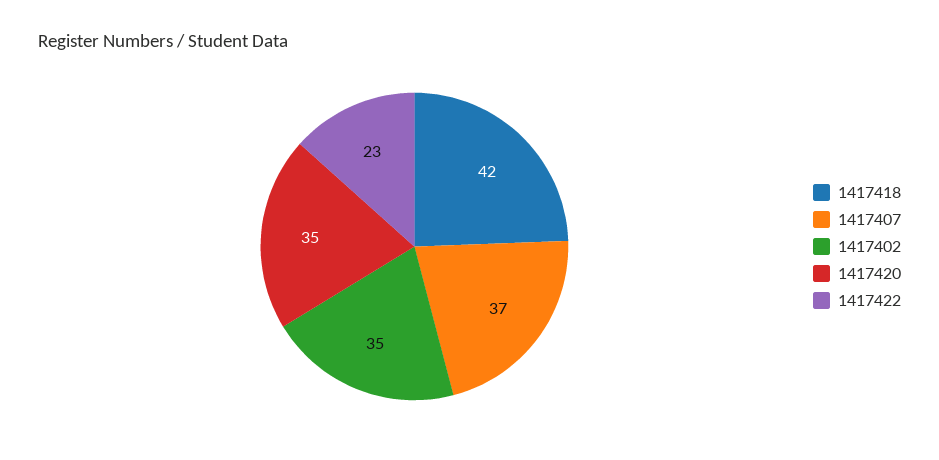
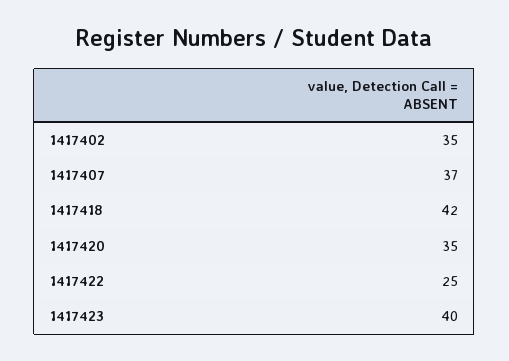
1417422: 23 -> 25
1417423: none -> 40

